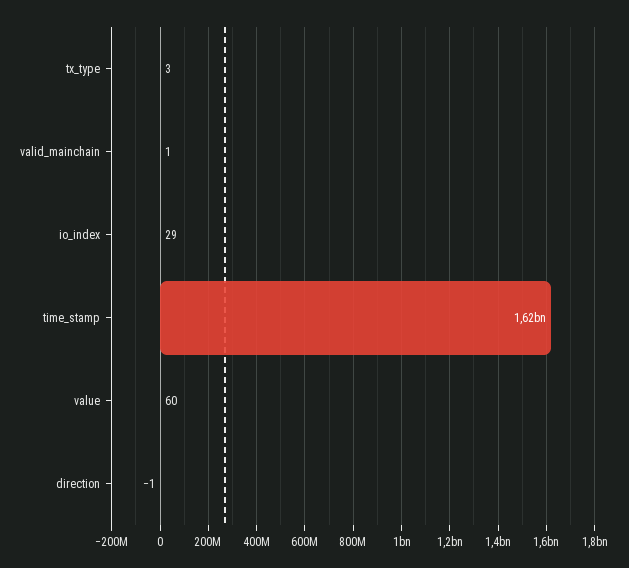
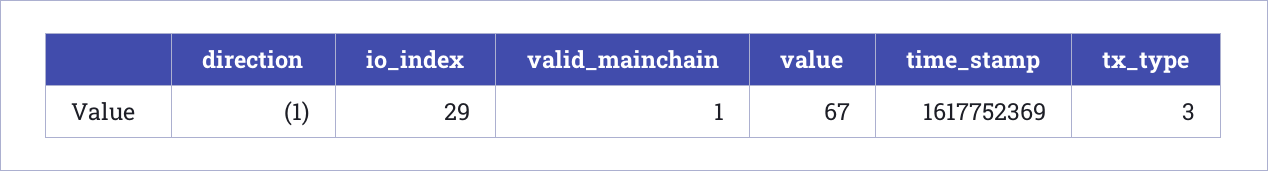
value: 60 -> 67

